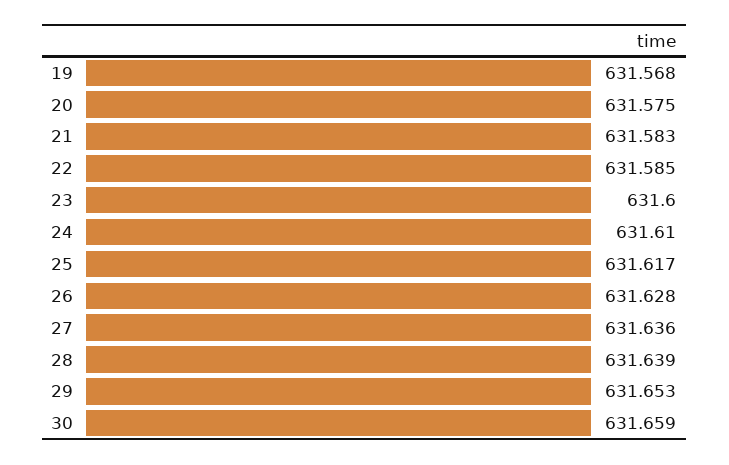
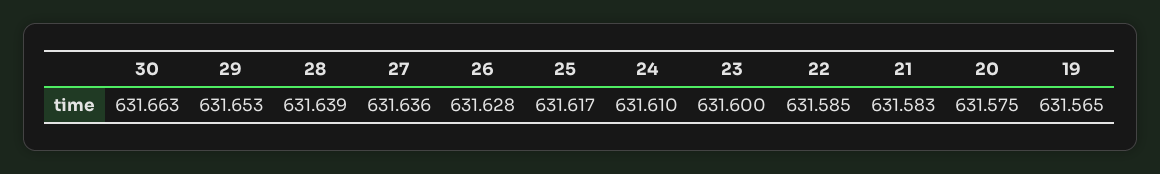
19: 631.568 -> 631.565
30: 631.659 -> 631.663

